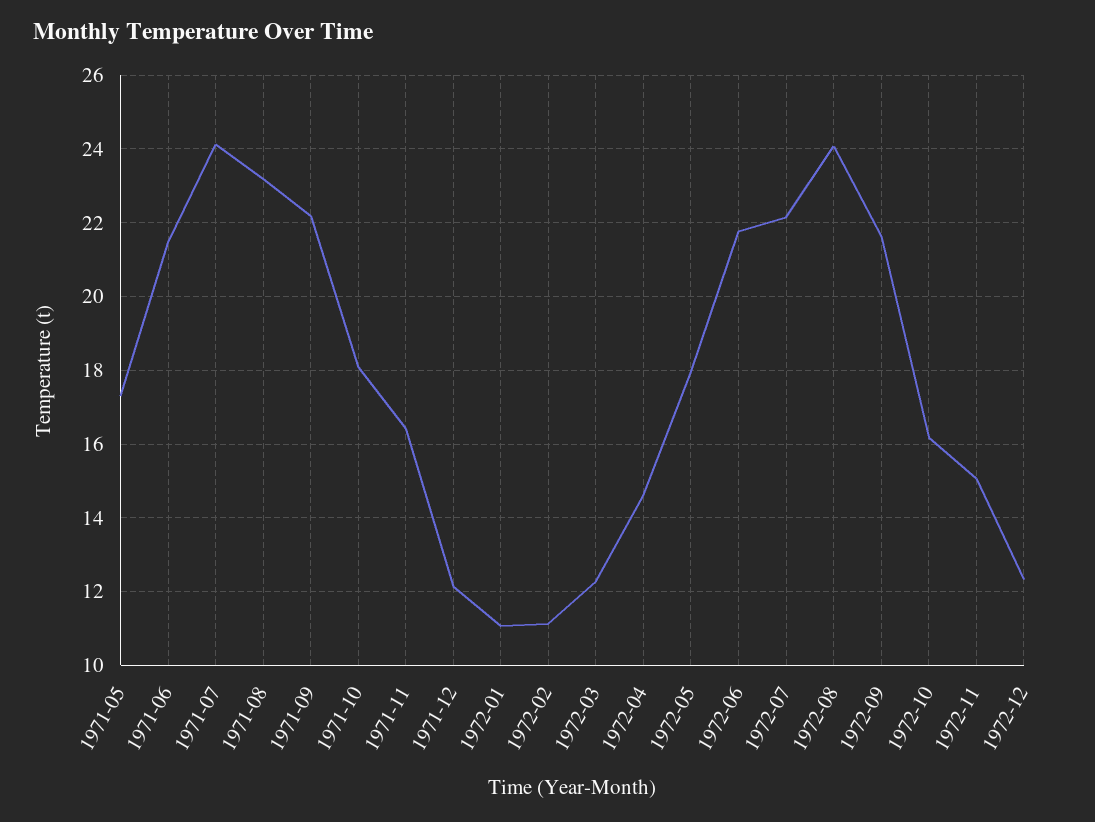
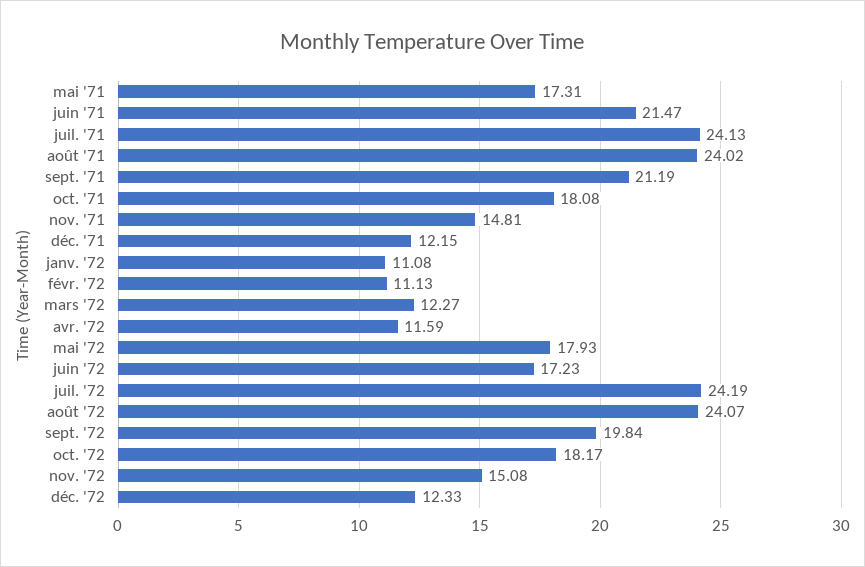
1971-08: 23.2 -> 24.02
1971-09: 22.2 -> 21.19
1971-11: 16.4 -> 14.81
1972-04: 14.6 -> 11.59
1972-06: 21.8 -> 17.23
1972-07: 22.2 -> 24.19
1972-09: 21.6 -> 19.84
1972-10: 16.2 -> 18.17

